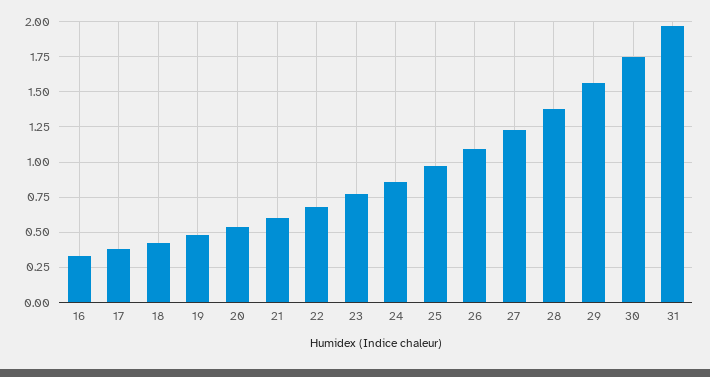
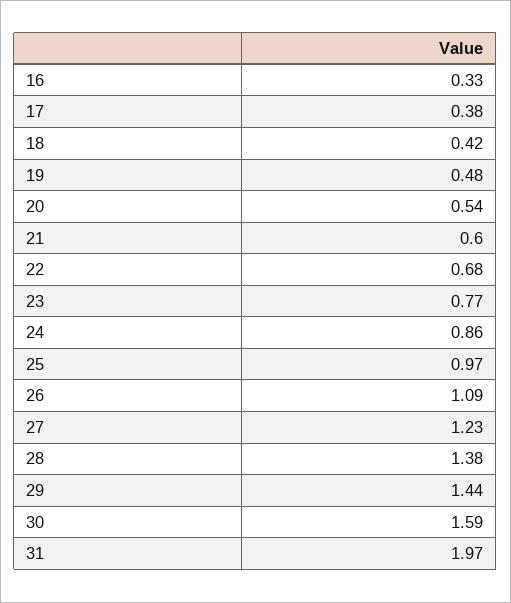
29: 1.55 -> 1.44
30: 1.75 -> 1.59

